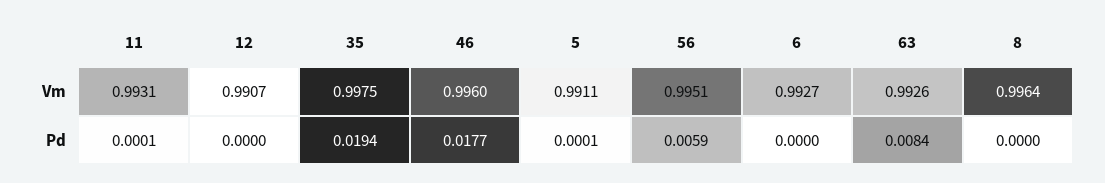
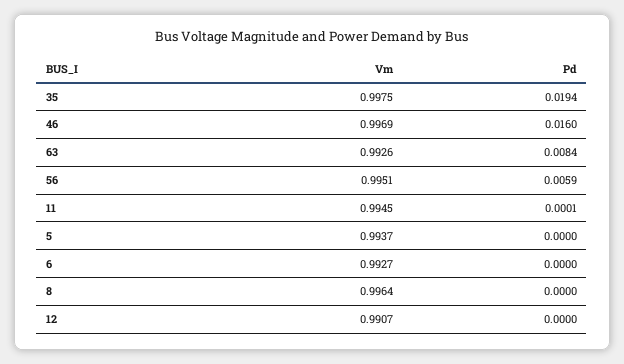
11, Vm: 0.9931 -> 0.9945
46, Vm: 0.996 -> 0.9969
5, Vm: 0.9911 -> 0.9937
46, Pd: 0.0177 -> 0.016
5, Pd: 0.0001 -> 0

